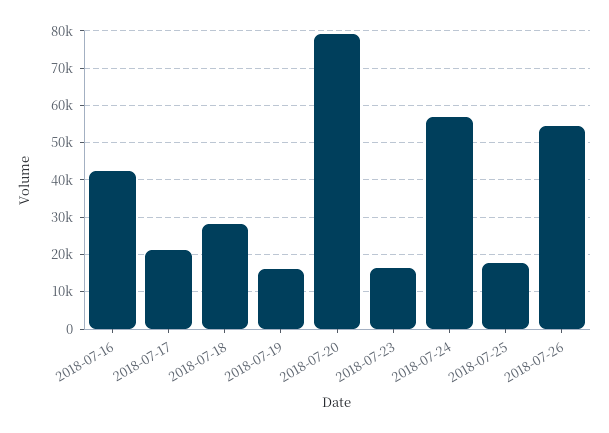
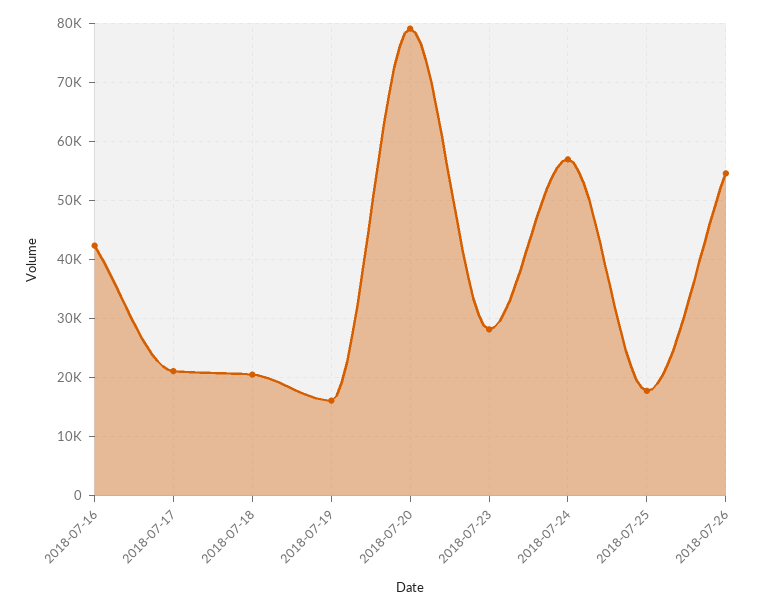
2018-07-18: 28000 -> 20000
2018-07-23: 16000 -> 28000

